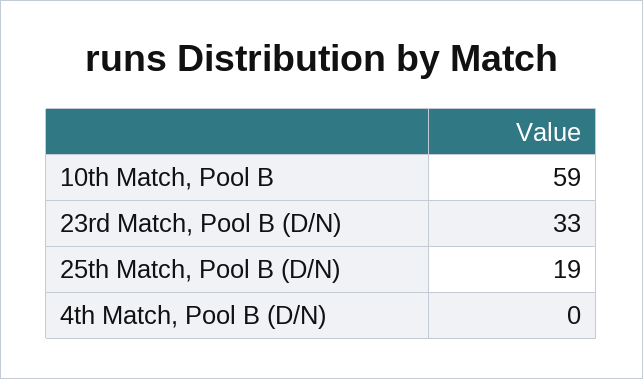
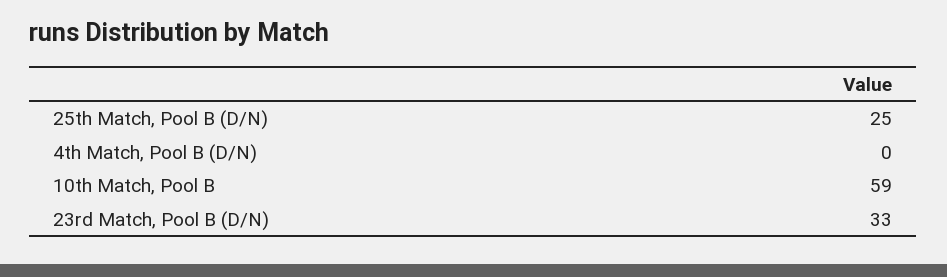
25th Match, Pool B (D/N): 19 -> 25

